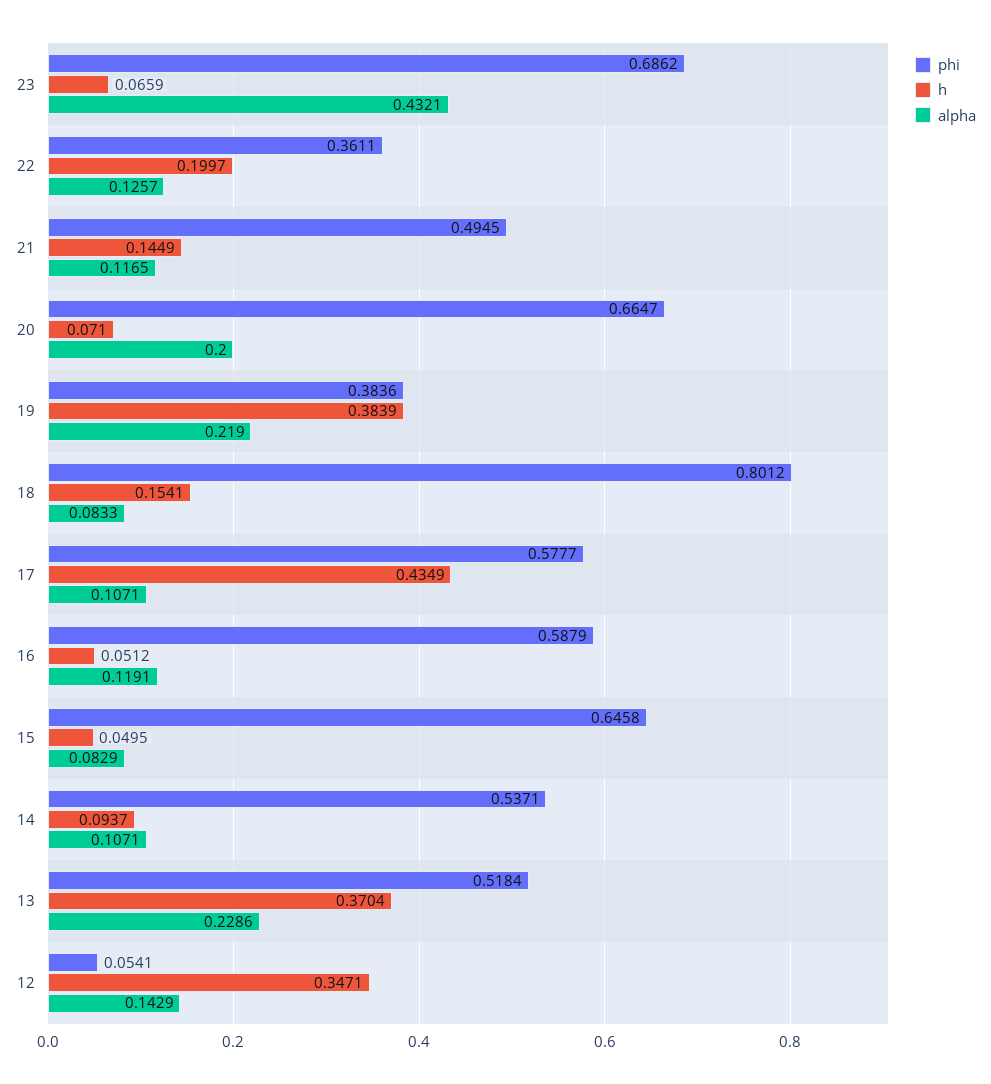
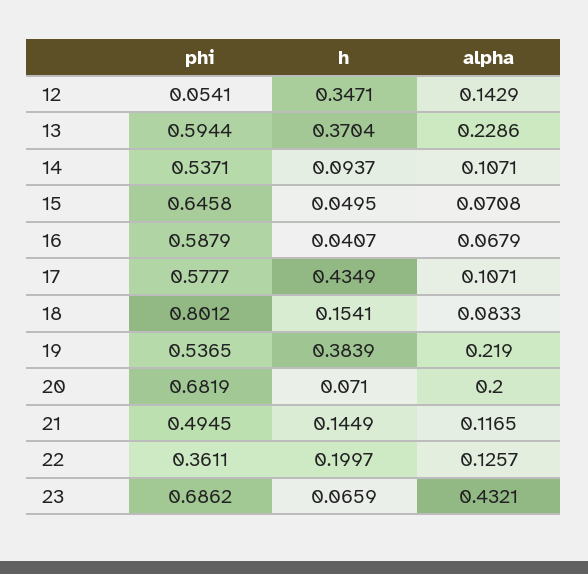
phi, 20: 0.6647 -> 0.6819
phi, 19: 0.3836 -> 0.5365
h, 16: 0.0512 -> 0.0407
alpha, 16: 0.1191 -> 0.0679
alpha, 15: 0.0829 -> 0.0708
phi, 13: 0.5184 -> 0.5944

